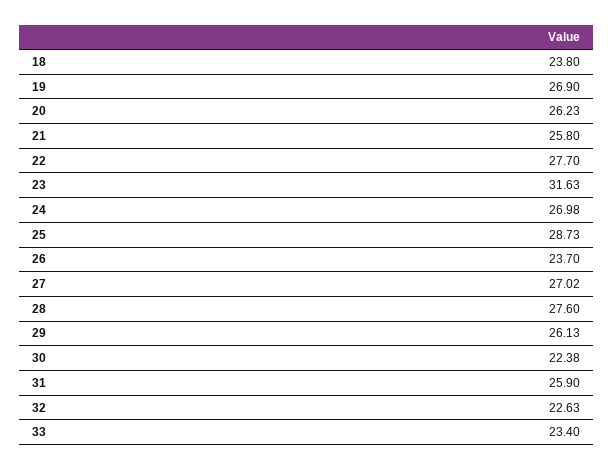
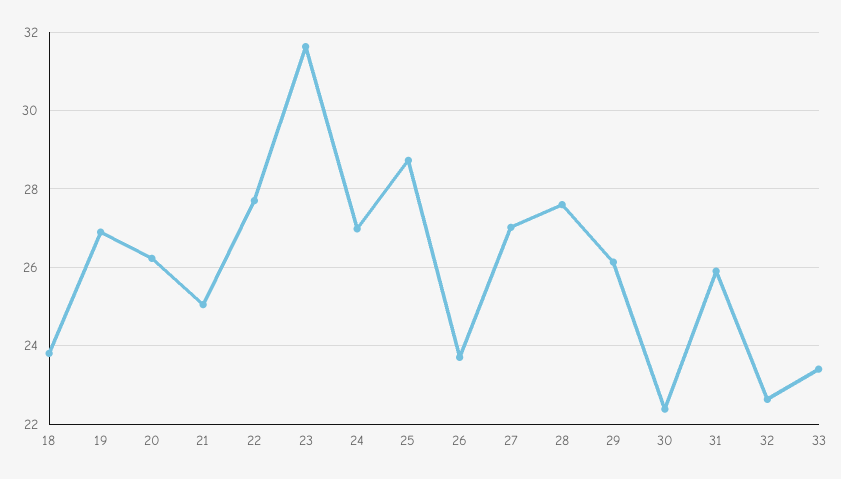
21: 25.8 -> 25

